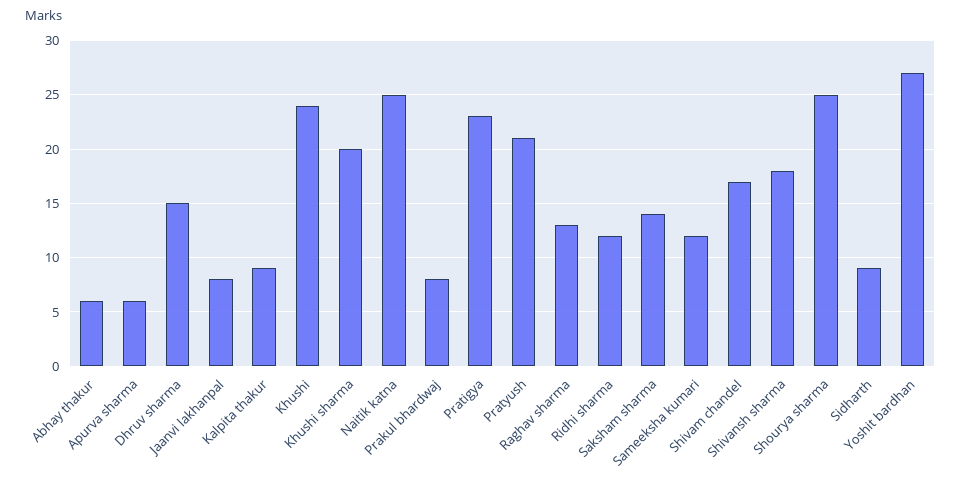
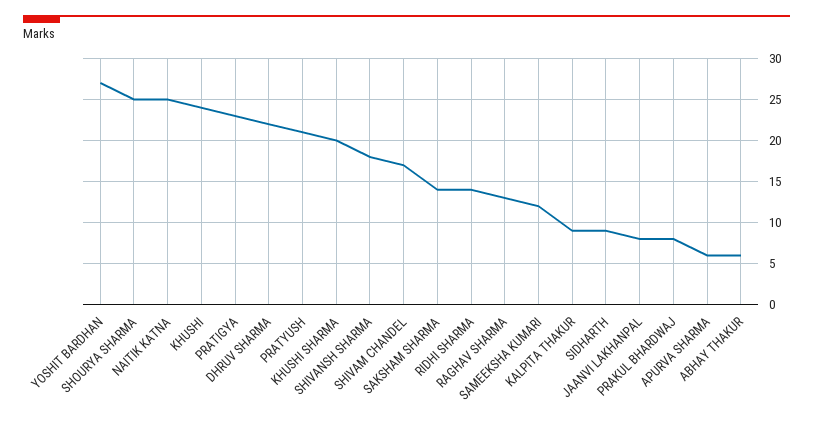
Dhruv sharma: 15 -> 22
Ridhi sharma: 12 -> 14

